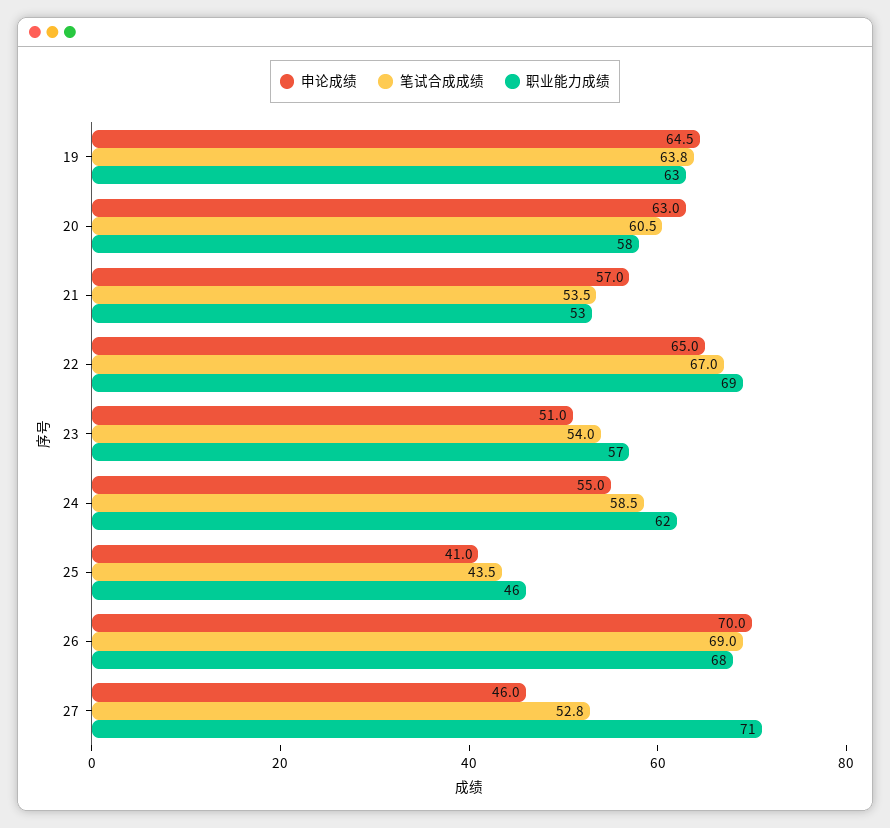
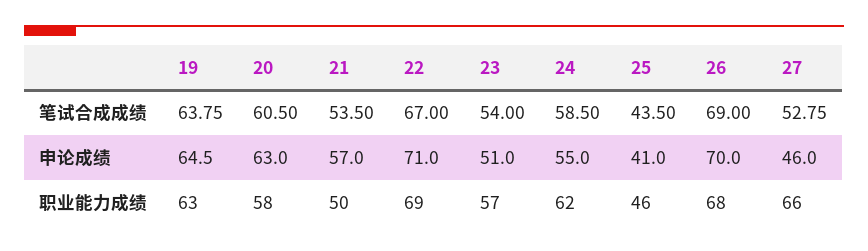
职业能力成绩, 21: 53 -> 50
申论成绩, 22: 65 -> 71
职业能力成绩, 27: 71 -> 66

